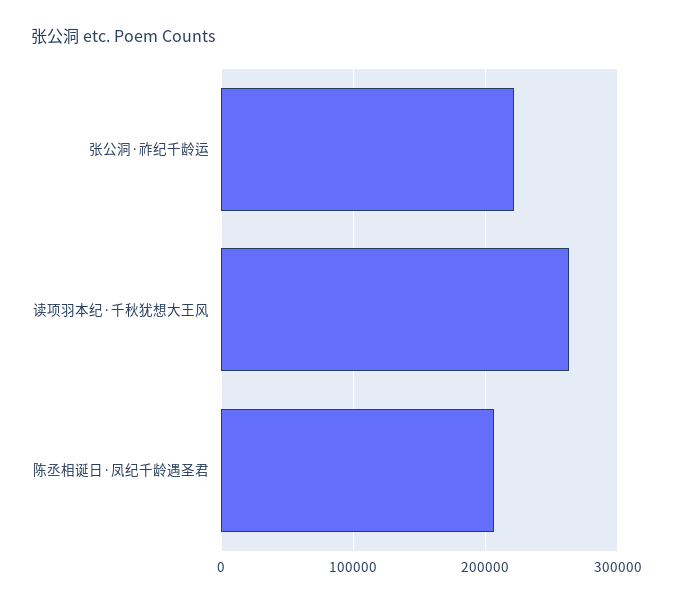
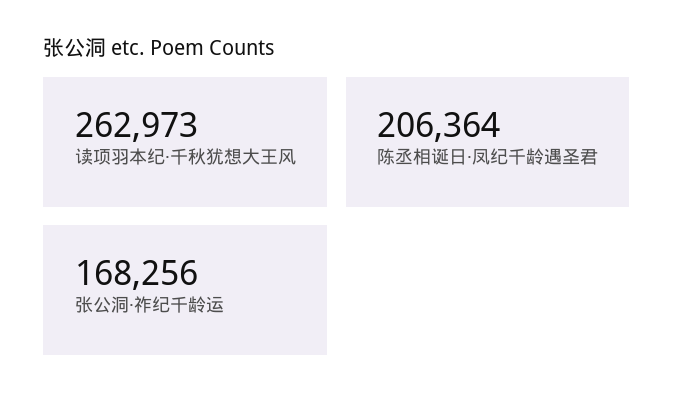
张公洞·祚纪千龄运: 220000 -> 168256

